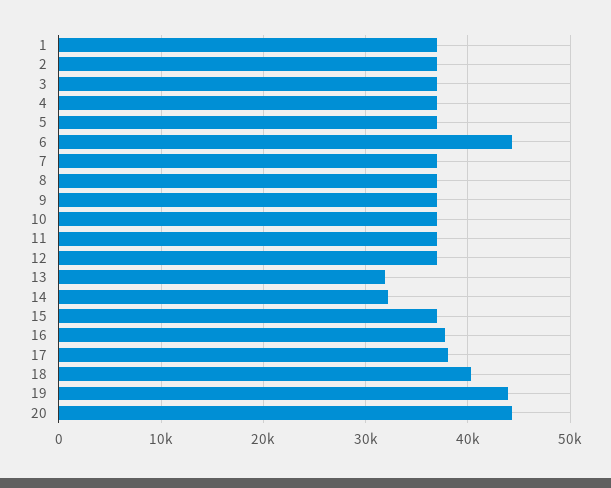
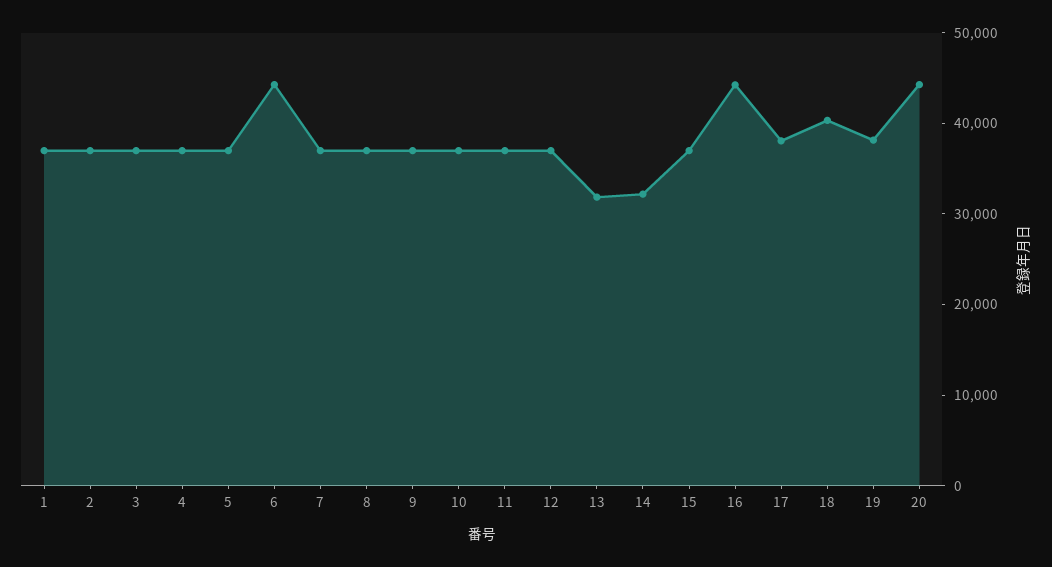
16: 38000 -> 44000
19: 44000 -> 38000

